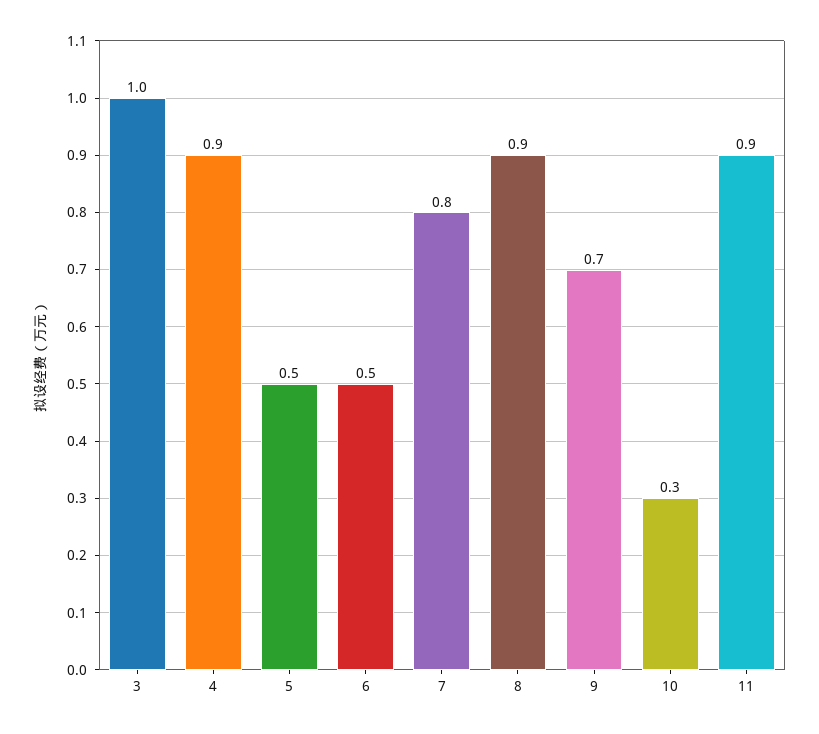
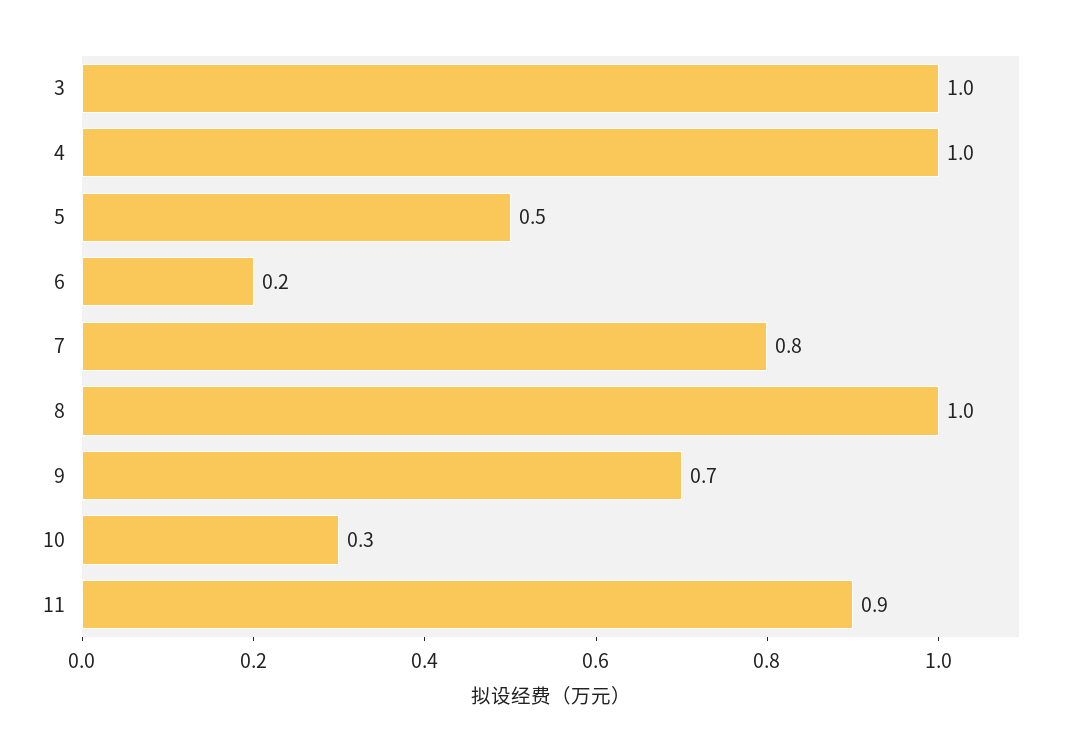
4: 0.9 -> 1
6: 0.5 -> 0.2
8: 0.9 -> 1

